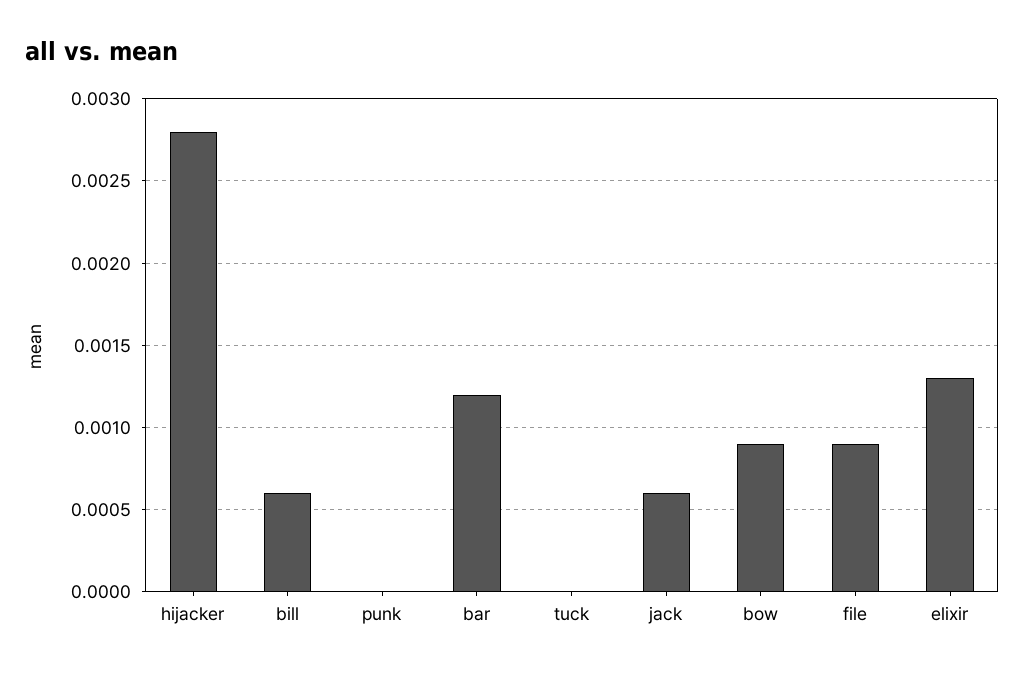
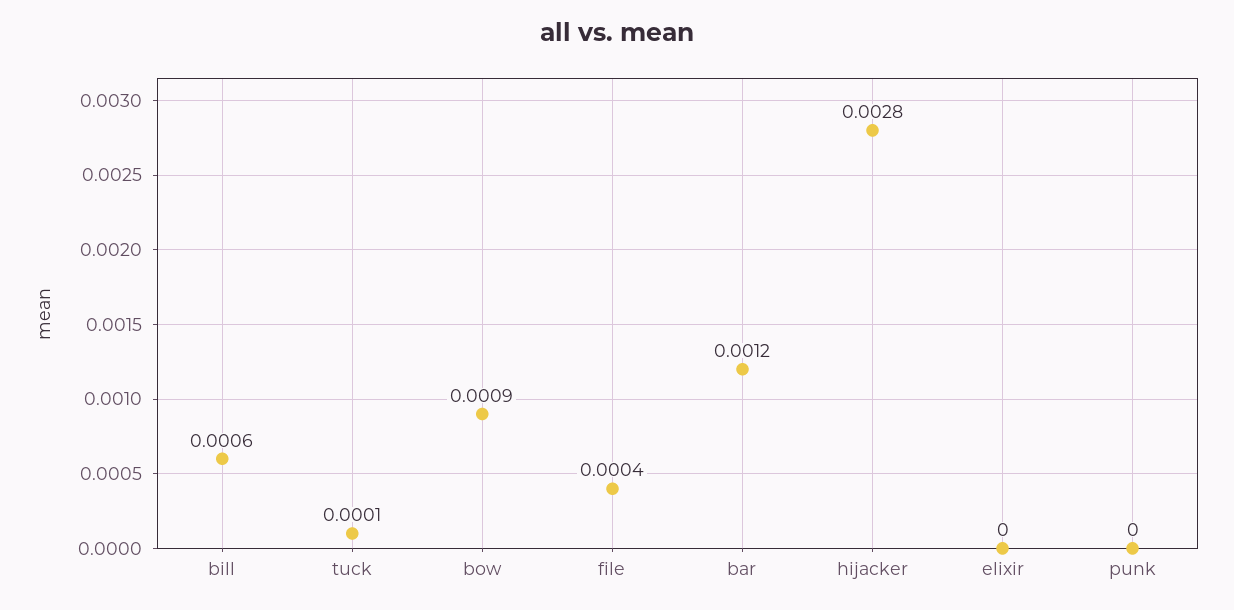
tuck: 0 -> 0.0001
jack: 0.0006 -> none
file: 0.0009 -> 0.0004
elixir: 0.0013 -> 0

